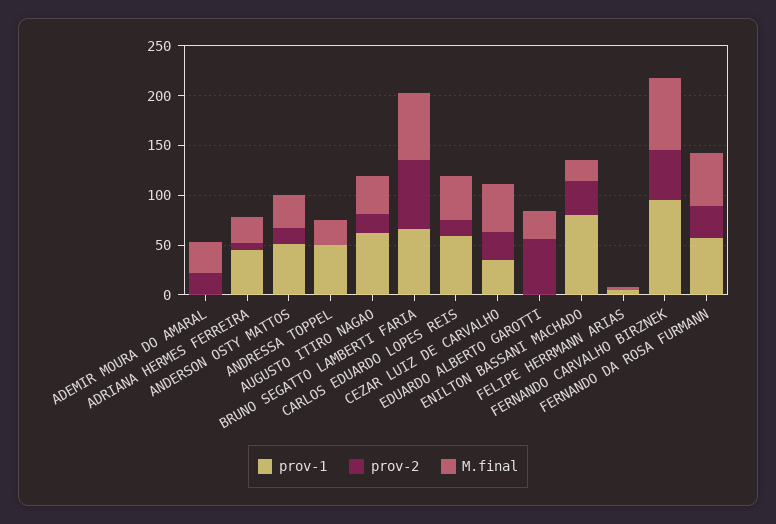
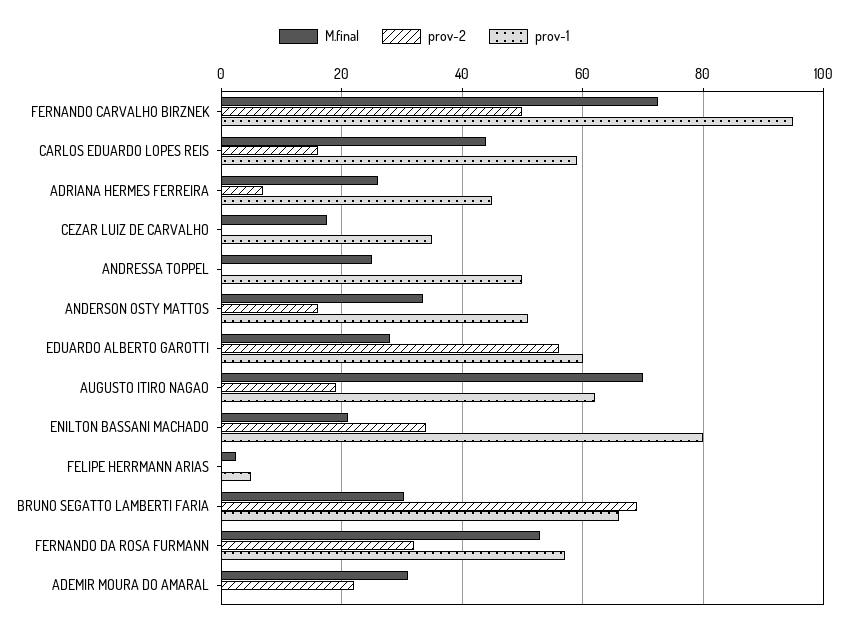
M.final, AUGUSTO ITIRO NAGAO: 40 -> 70
M.final, BRUNO SEGATTO LAMBERTI FARIA: 70 -> 30
prov-2, CEZAR LUIZ DE CARVALHO: 30 -> 0
M.final, CEZAR LUIZ DE CARVALHO: 50 -> 18
prov-1, EDUARDO ALBERTO GAROTTI: 0 -> 60

